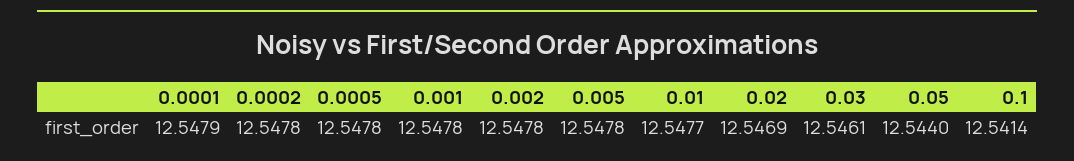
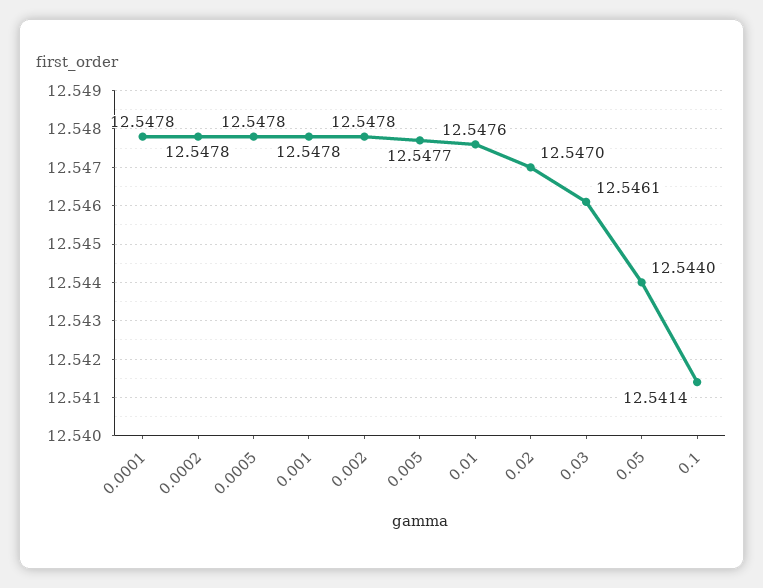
0.0001: 12.5479 -> 12.5478
0.005: 12.5478 -> 12.5477
0.01: 12.5477 -> 12.5476
0.02: 12.5469 -> 12.547

